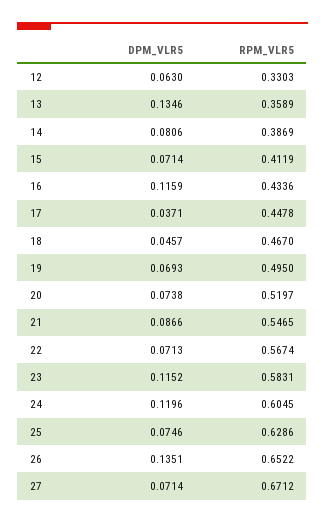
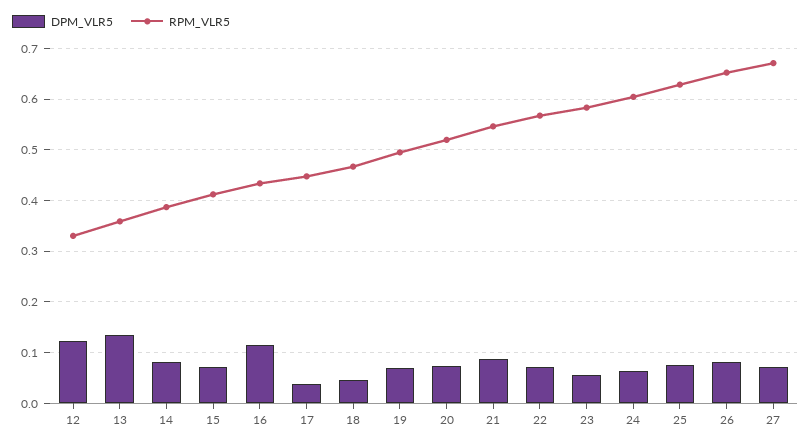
DPM_VLR5, 12: 0.063 -> 0.12
DPM_VLR5, 23: 0.1152 -> 0.06
DPM_VLR5, 24: 0.1196 -> 0.06
DPM_VLR5, 26: 0.1351 -> 0.08

